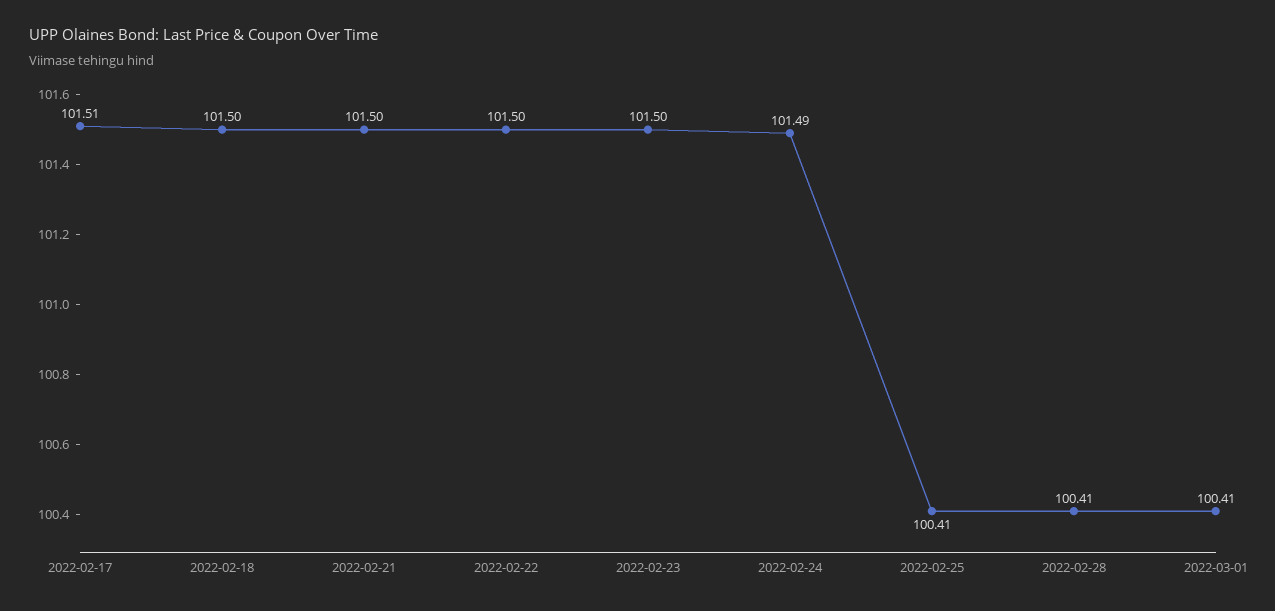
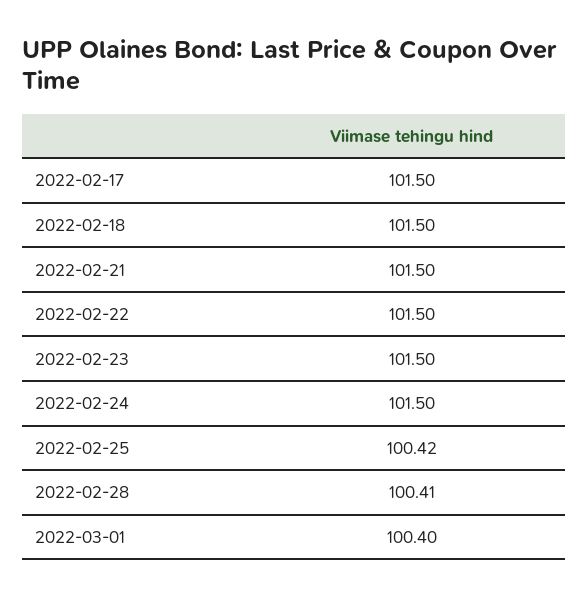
2022-02-17: 101.51 -> 101.5
2022-02-24: 101.49 -> 101.5
2022-02-25: 100.41 -> 100.42
2022-03-01: 100.41 -> 100.4

